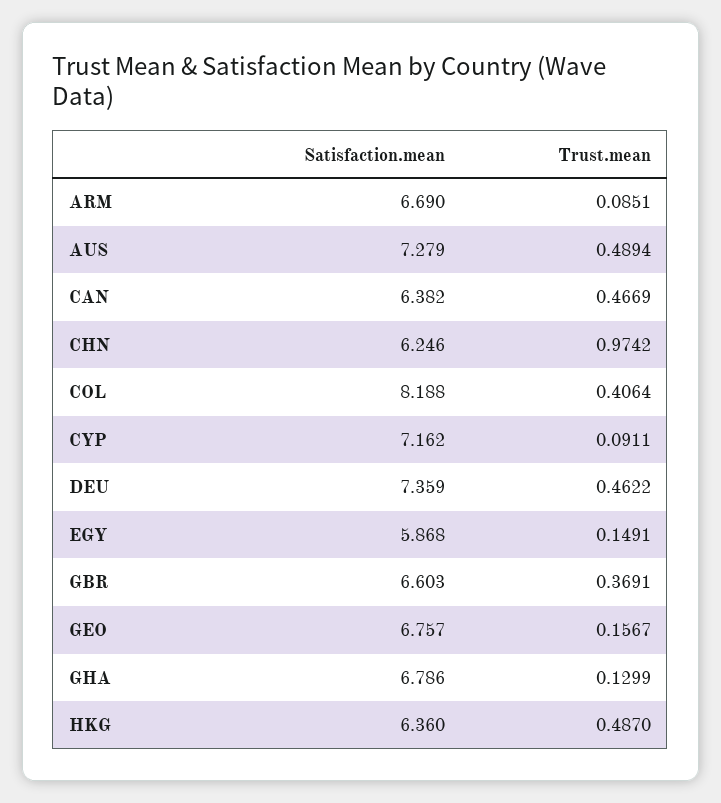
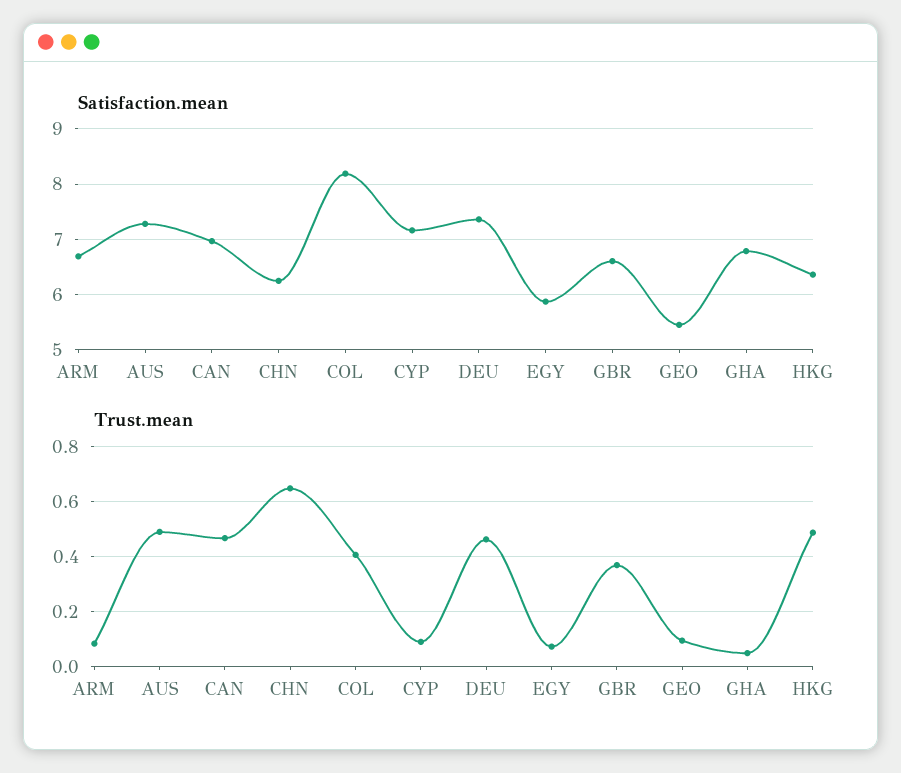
Satisfaction.mean, CAN: 6.382 -> 7
Trust.mean, CHN: 0.9742 -> 0.65
Trust.mean, EGY: 0.1491 -> 0.075
Satisfaction.mean, GEO: 6.757 -> 5.4
Trust.mean, GEO: 0.1567 -> 0.1
Trust.mean, GHA: 0.1299 -> 0.05

